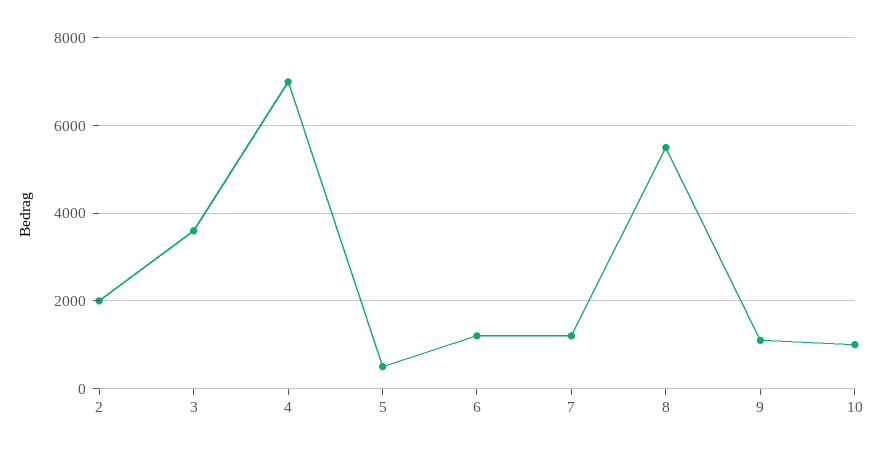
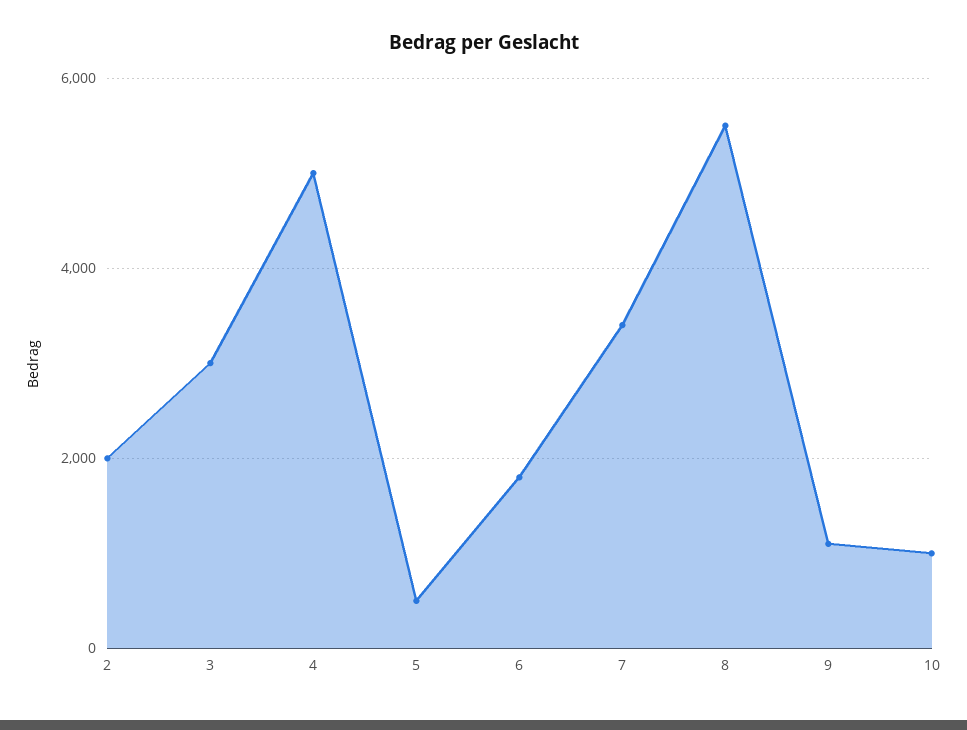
3: 3600 -> 3000
4: 7000 -> 5000
6: 1200 -> 1800
7: 1200 -> 3400

